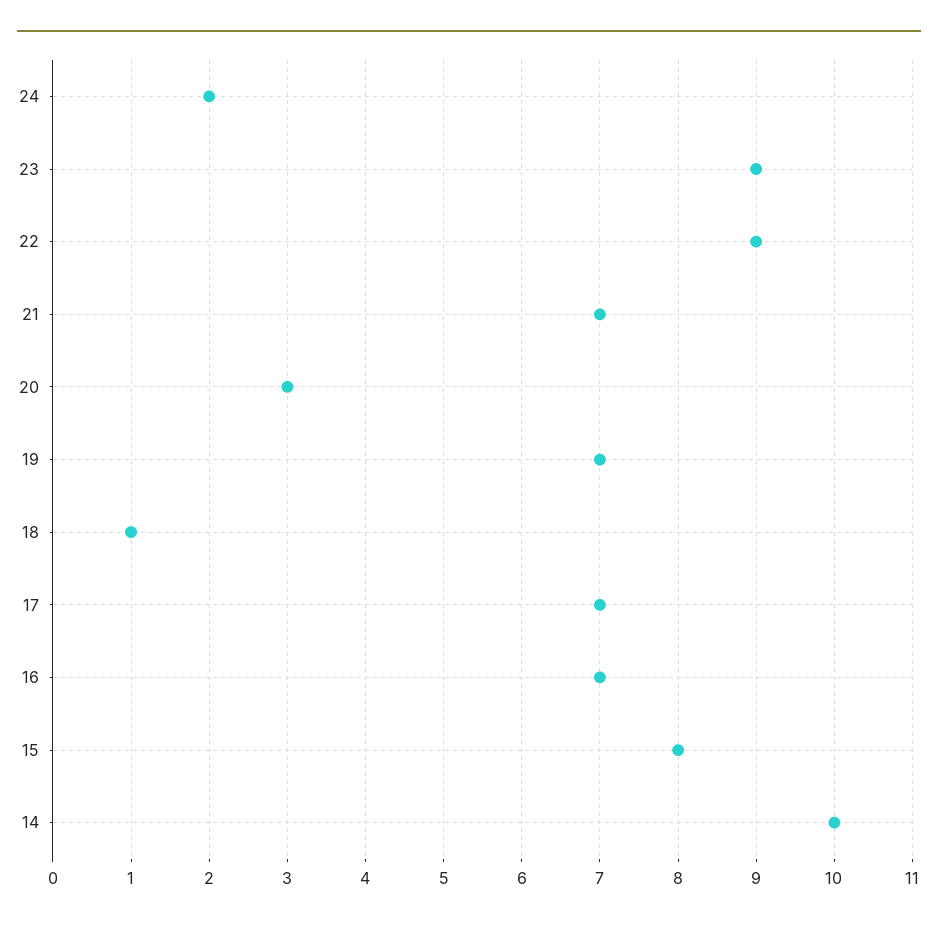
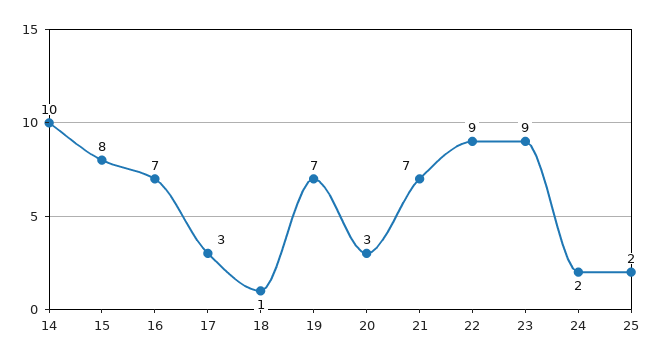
17: 7 -> 3
25: none -> 2

